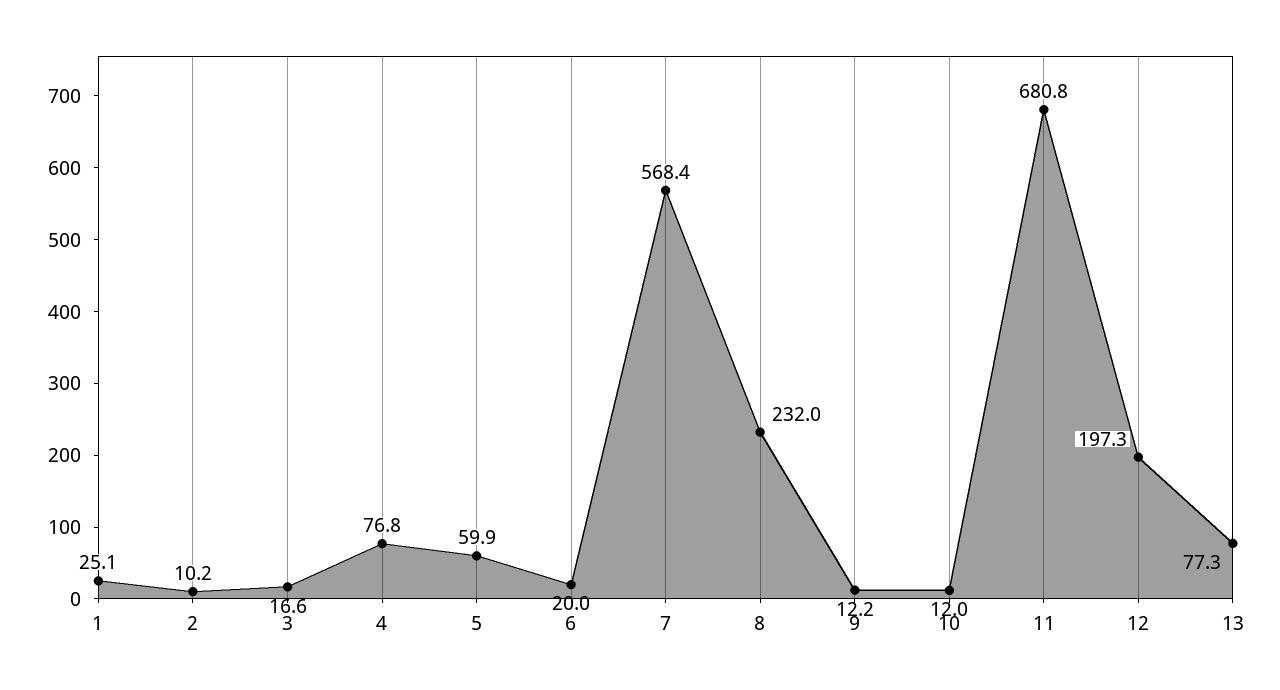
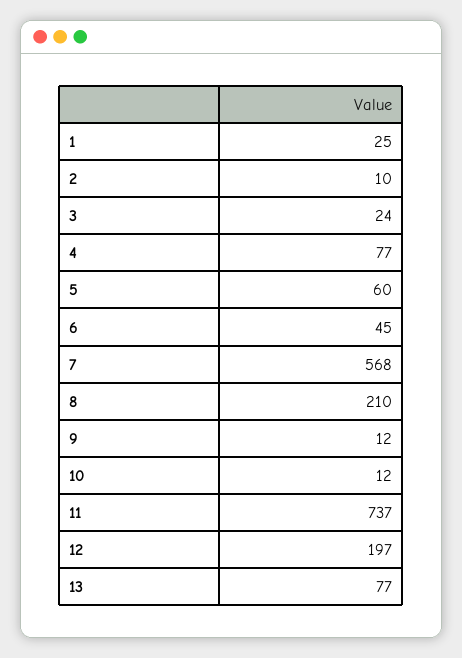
3: 16.6 -> 24
6: 20 -> 45
8: 232 -> 210
11: 680.8 -> 737

